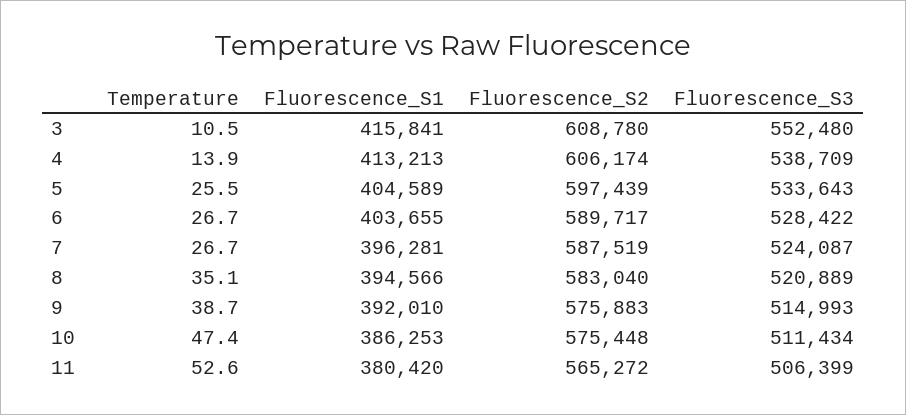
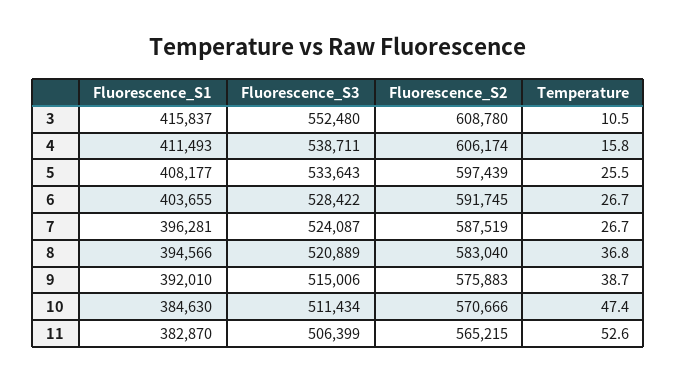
Fluorescence_S1, 3: 415841 -> 415837
Temperature, 4: 13.9 -> 15.8
Fluorescence_S1, 4: 413213 -> 411493
Fluorescence_S3, 4: 538709 -> 538711
Fluorescence_S1, 5: 404589 -> 408177
Fluorescence_S2, 6: 589717 -> 591745
Temperature, 8: 35.1 -> 36.8
Fluorescence_S3, 9: 514993 -> 515006
Fluorescence_S1, 10: 386253 -> 384630
Fluorescence_S2, 10: 575448 -> 570666
Fluorescence_S1, 11: 380420 -> 382870
Fluorescence_S2, 11: 565272 -> 565215

